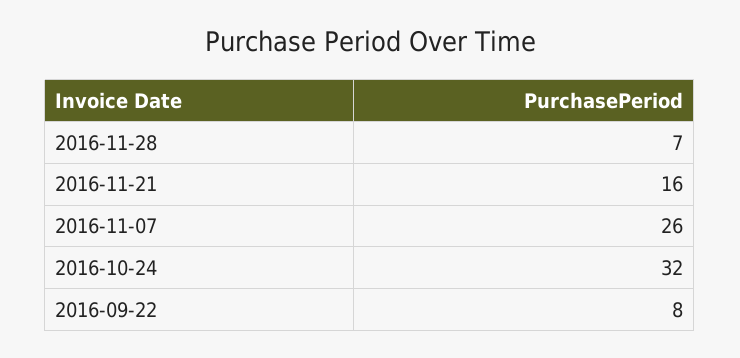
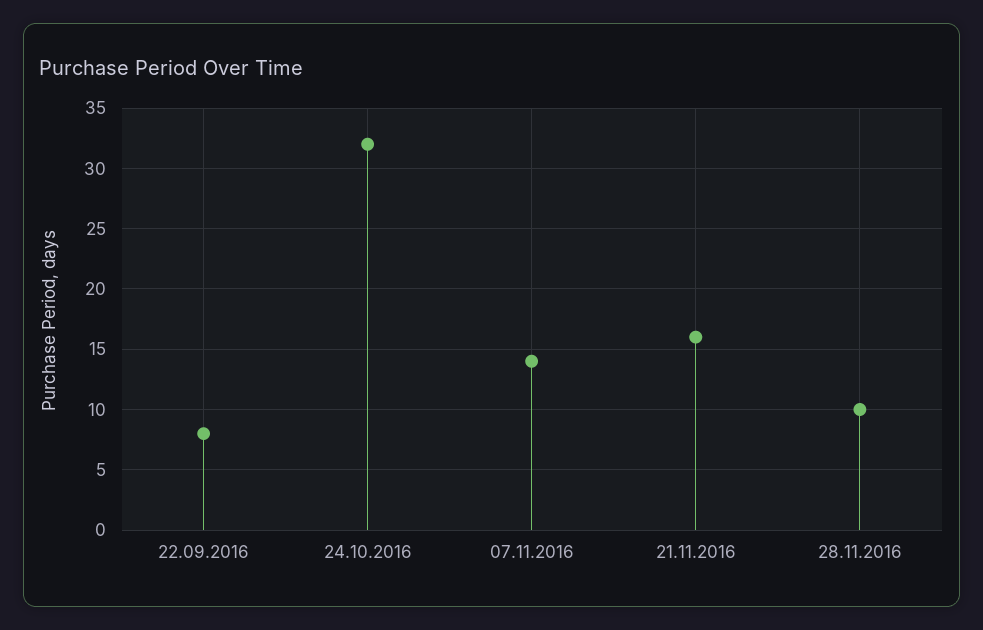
2016-11-28: 7 -> 10
2016-11-07: 26 -> 14

